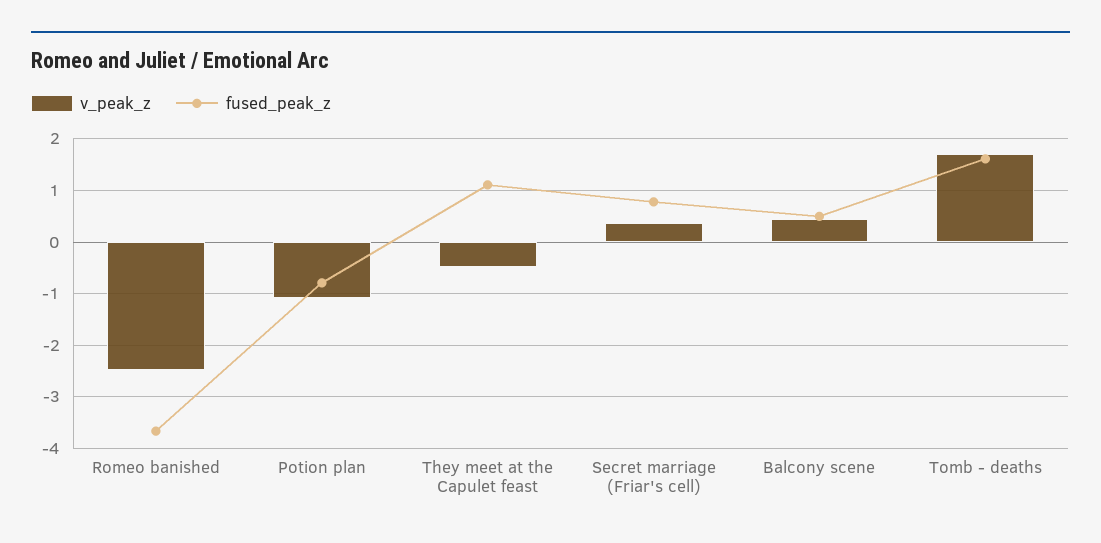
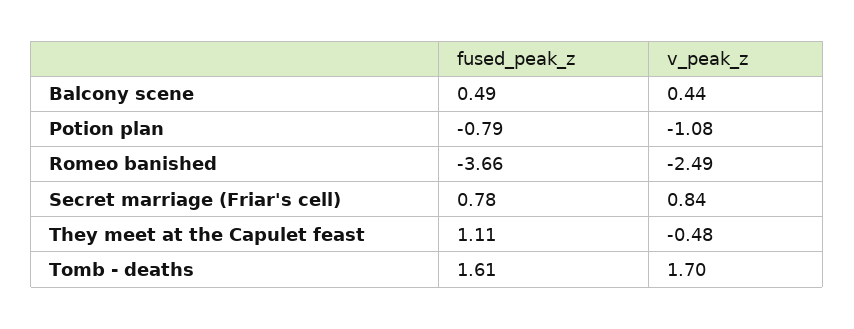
v_peak_z, Secret marriage (Friar's cell): 0.4 -> 0.84

